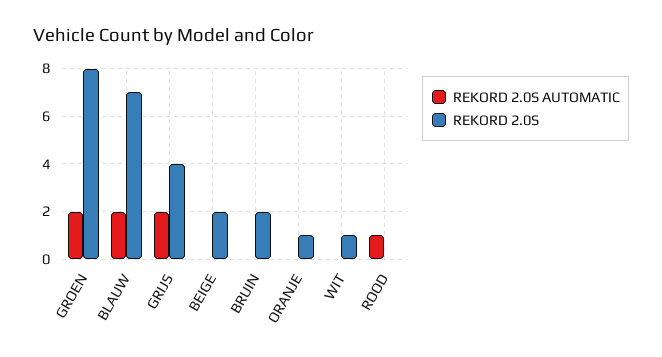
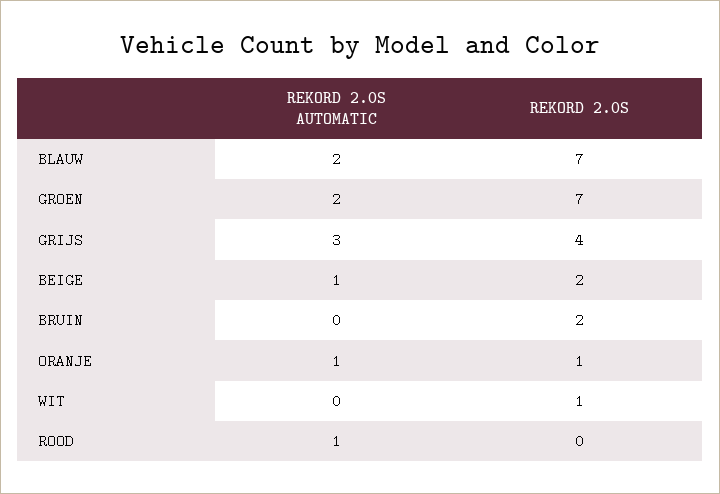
REKORD 2.0S, GROEN: 8 -> 7
REKORD 2.0S AUTOMATIC, GRIJS: 2 -> 3
REKORD 2.0S AUTOMATIC, BEIGE: 0 -> 1
REKORD 2.0S AUTOMATIC, ORANJE: 0 -> 1

